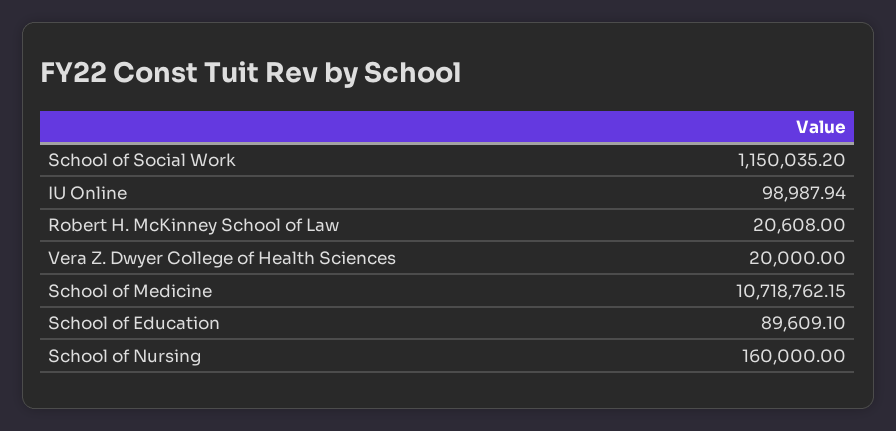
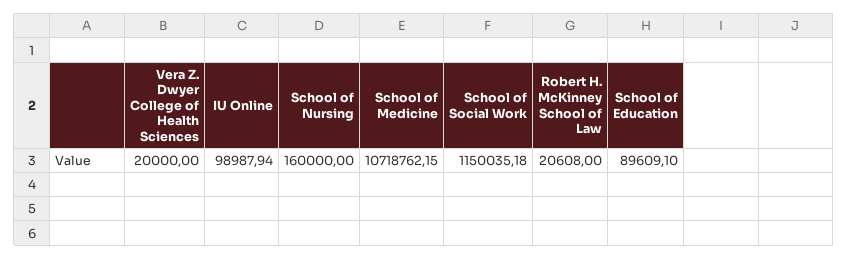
School of Social Work: 1150035.2 -> 1150035.18

